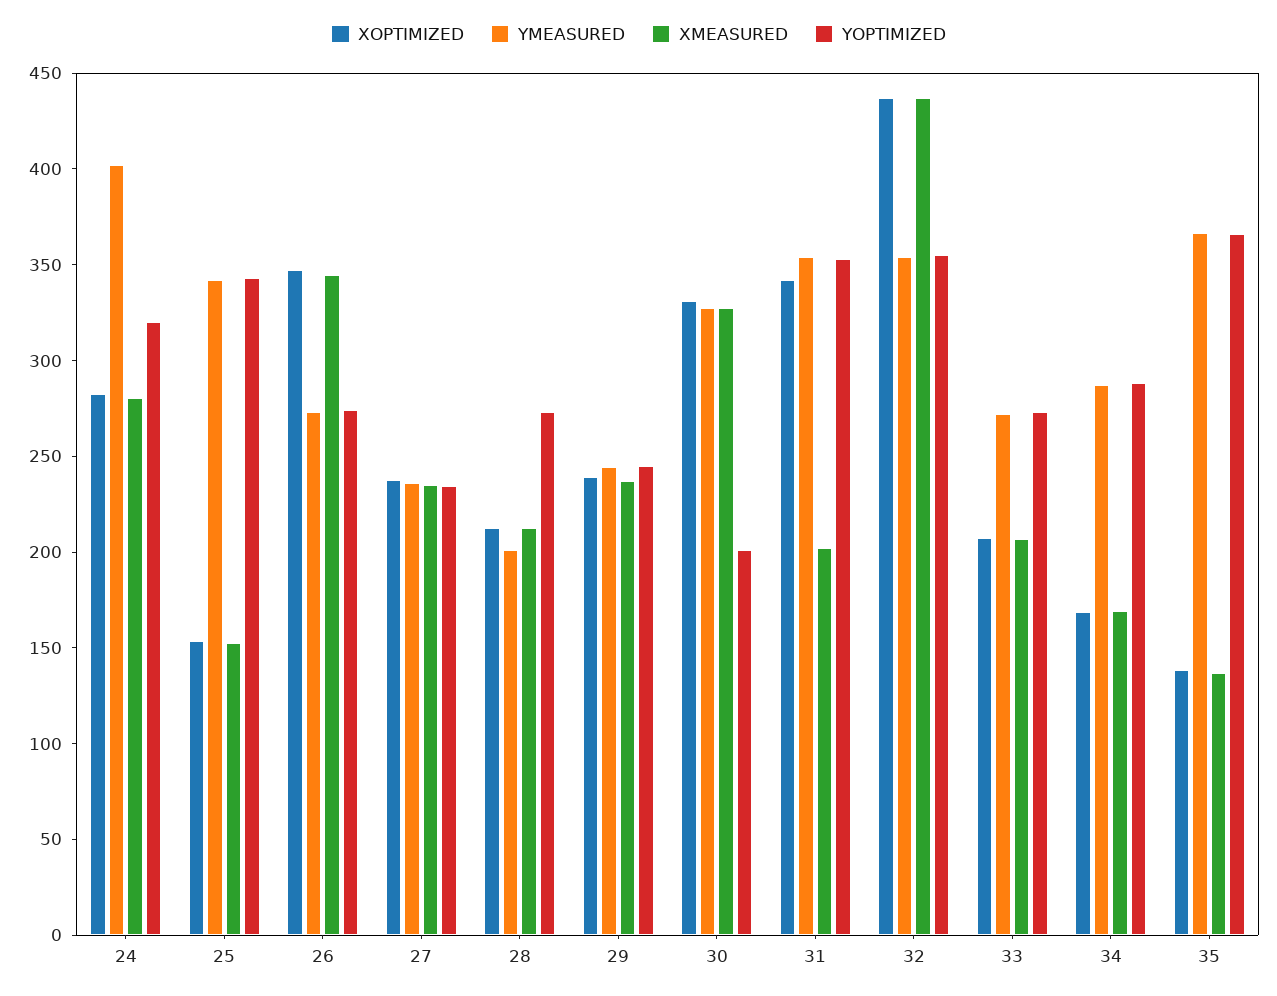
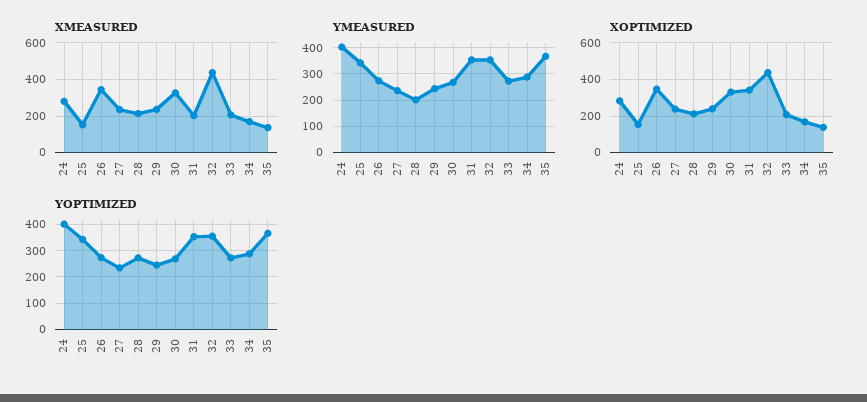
YOPTIMIZED, 24: 320 -> 400
YMEASURED, 30: 330 -> 275
YOPTIMIZED, 30: 200 -> 275

